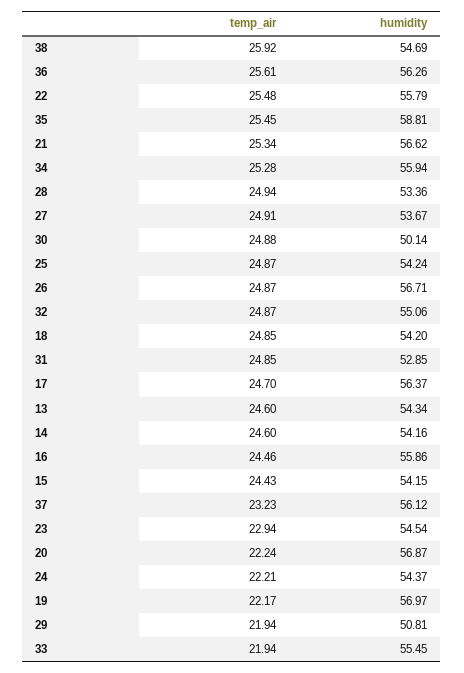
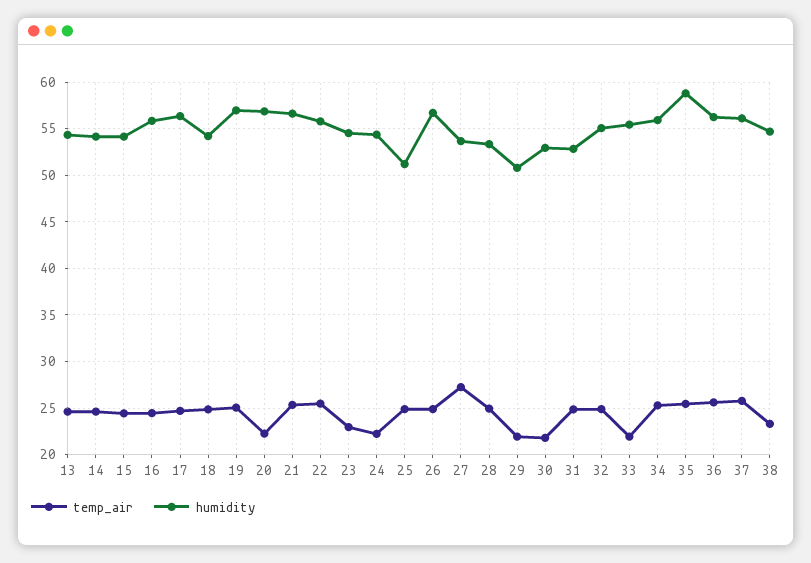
temp_air, 38: 25.92 -> 23
temp_air, 27: 24.91 -> 27
temp_air, 30: 24.88 -> 22
humidity, 30: 50.14 -> 53
humidity, 25: 54.24 -> 51
temp_air, 37: 23.23 -> 26
temp_air, 19: 22.17 -> 25

